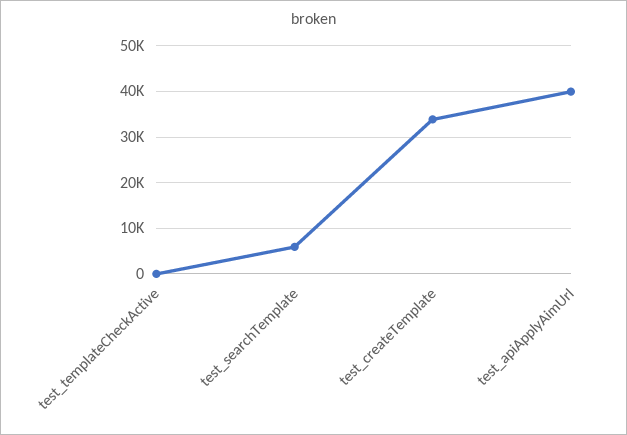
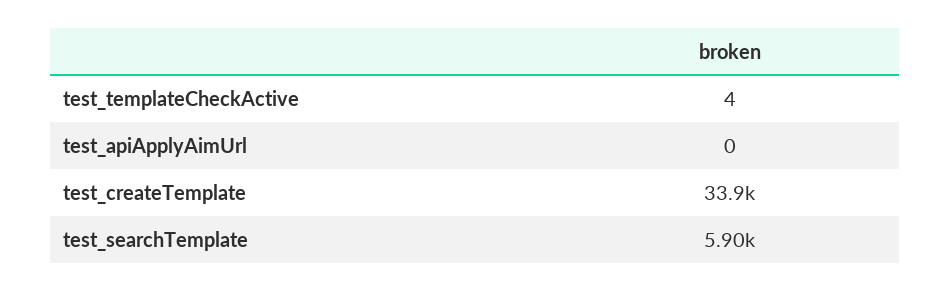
test_apiApplyAimUrl: 40000 -> 0

